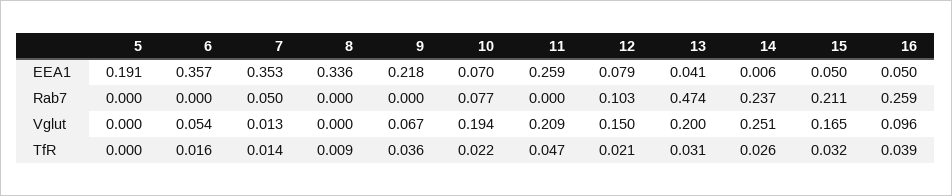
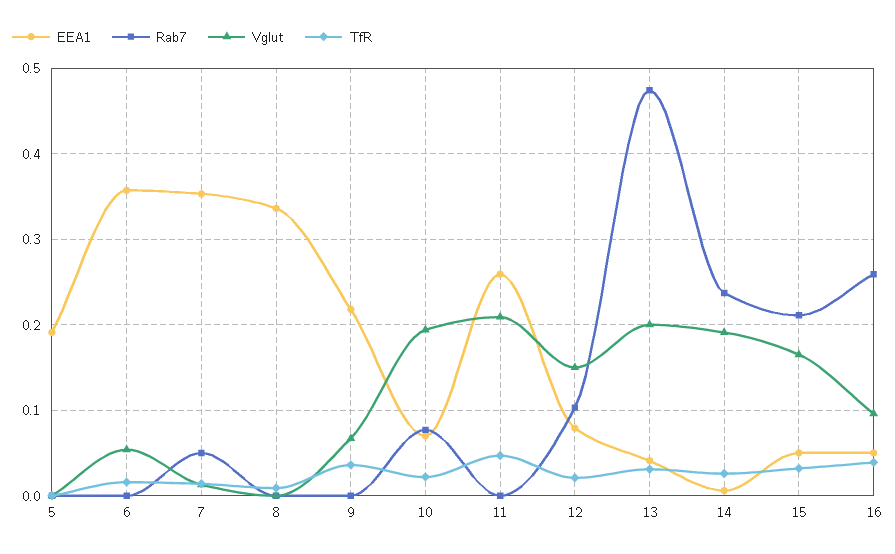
Vglut, 14: 0.251 -> 0.19

